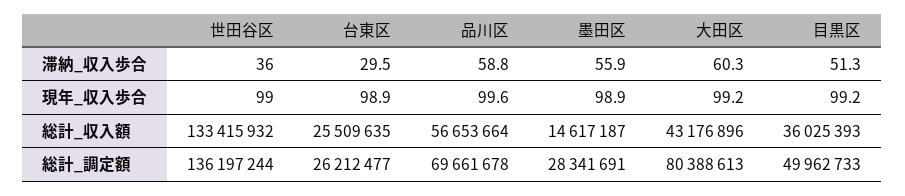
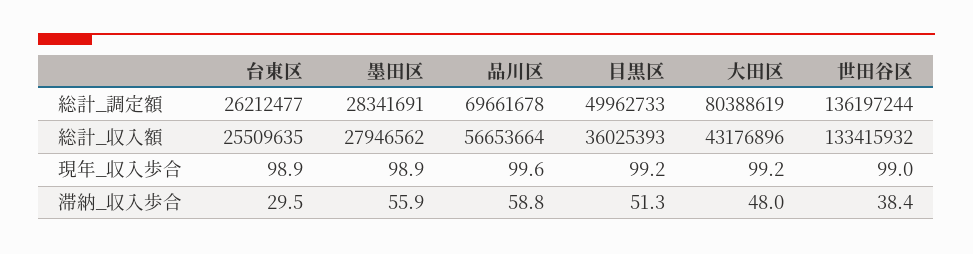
世田谷区, 滞納_収入歩合: 36 -> 38.4
大田区, 滞納_収入歩合: 60.3 -> 48
墨田区, 総計_収入額: 14617187 -> 27946562
大田区, 総計_調定額: 80388613 -> 80388619

